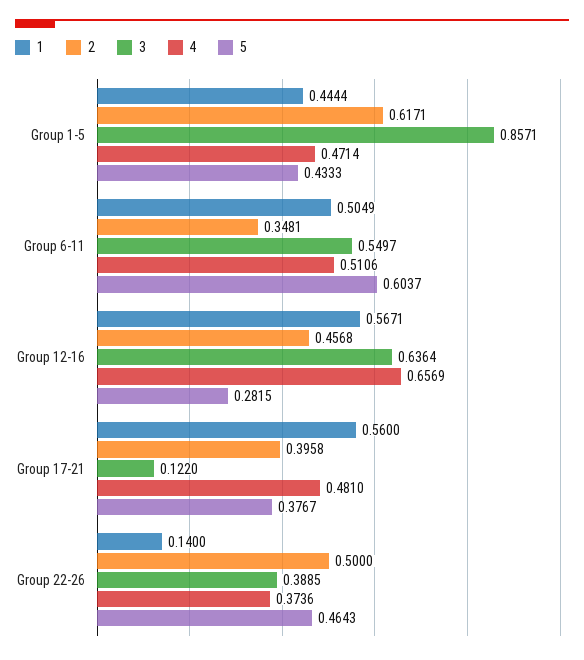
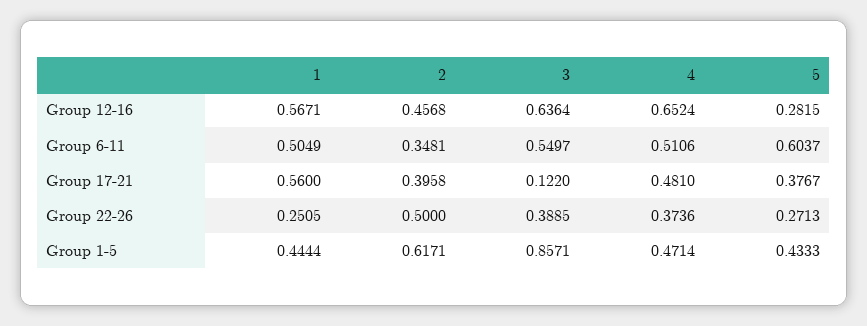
4, Group 12-16: 0.6569 -> 0.6524
1, Group 22-26: 0.14 -> 0.2505
5, Group 22-26: 0.4643 -> 0.2713

